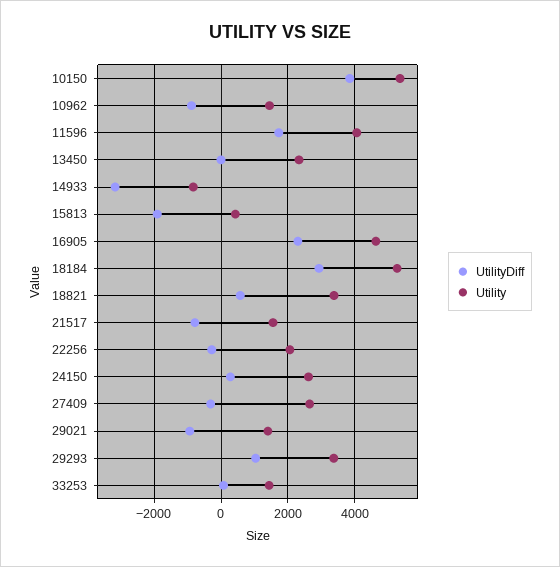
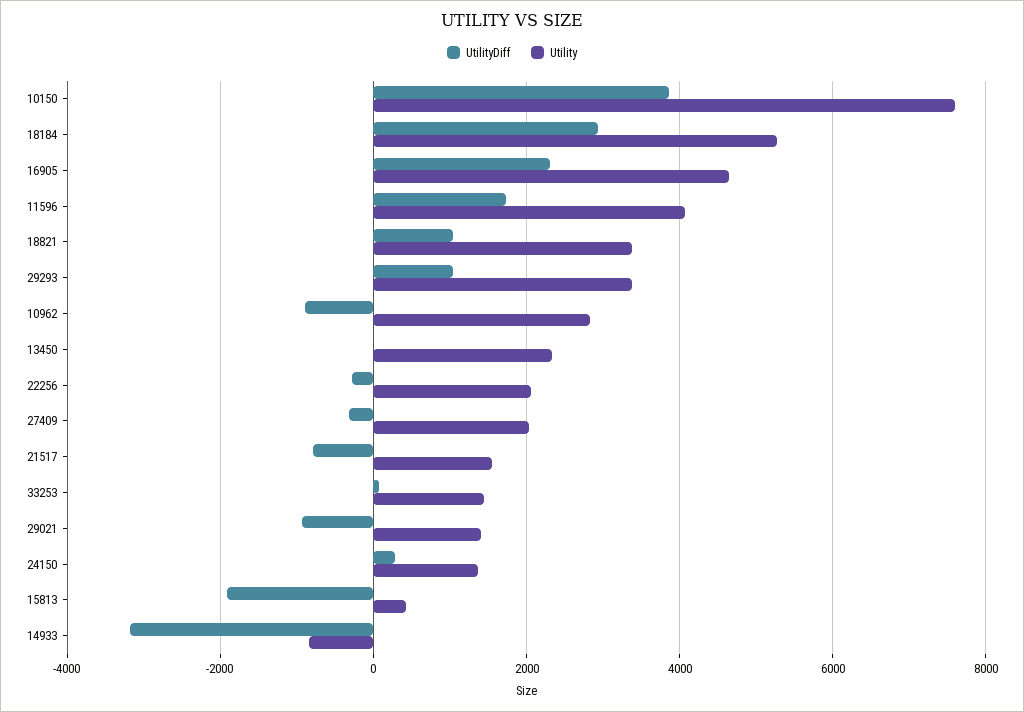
Utility, 10150: 5400 -> 7600
Utility, 10962: 1400 -> 2800
UtilityDiff, 18821: 600 -> 1000
Utility, 24150: 2600 -> 1400
Utility, 27409: 2600 -> 2000

